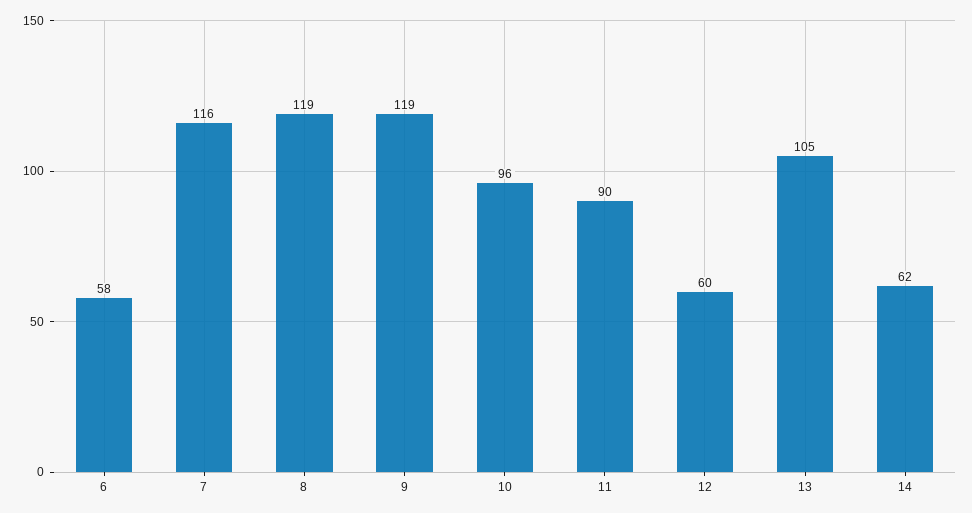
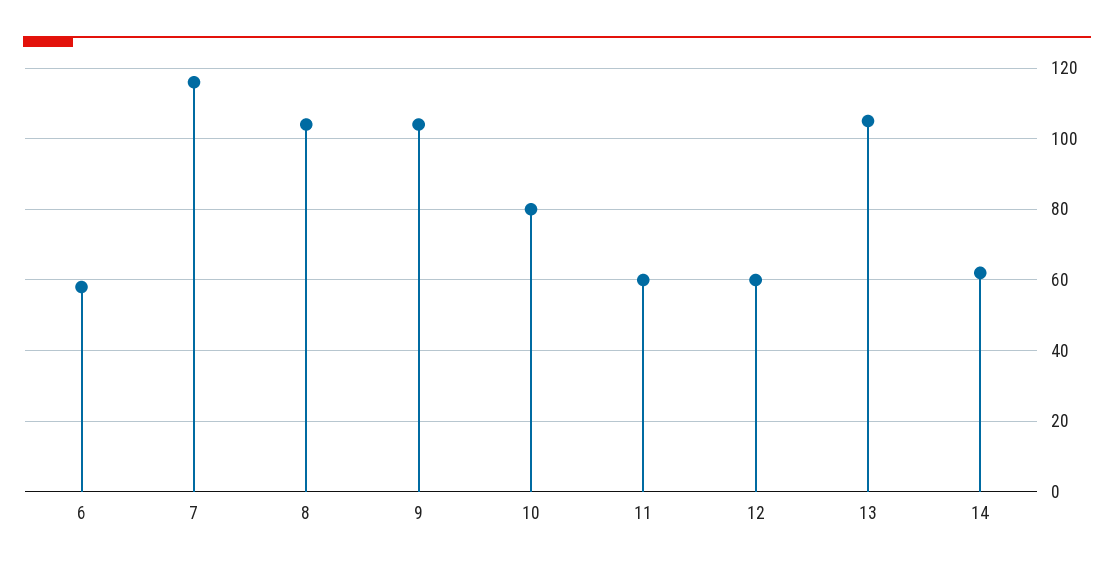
8: 119 -> 105
9: 119 -> 105
10: 96 -> 80
11: 90 -> 60

